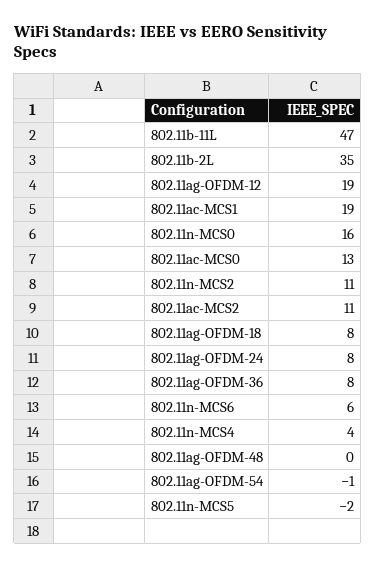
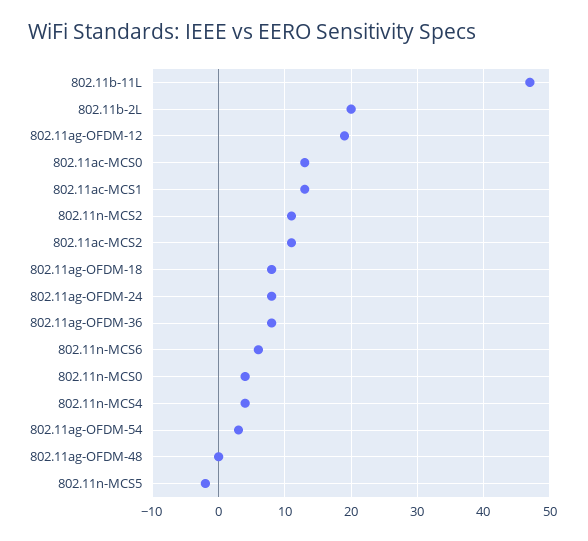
802.11b-2L: 35 -> 20
802.11ac-MCS1: 19 -> 13
802.11n-MCS0: 16 -> 4
802.11ag-OFDM-54: -1 -> 3

